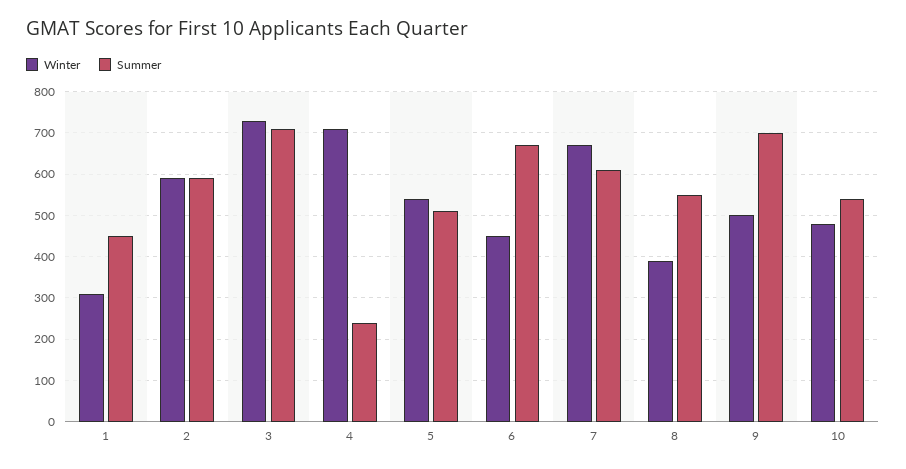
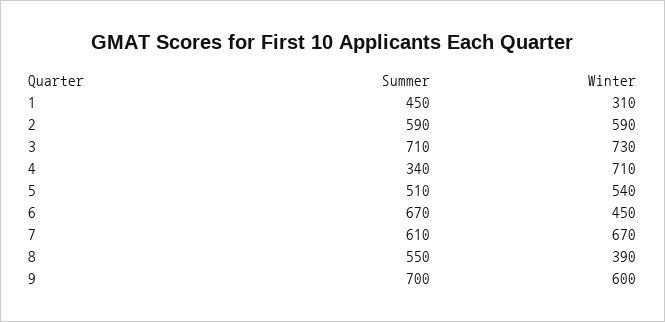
Summer, 4: 240 -> 340
Winter, 9: 500 -> 600
Winter, 10: 480 -> none
Summer, 10: 540 -> none

